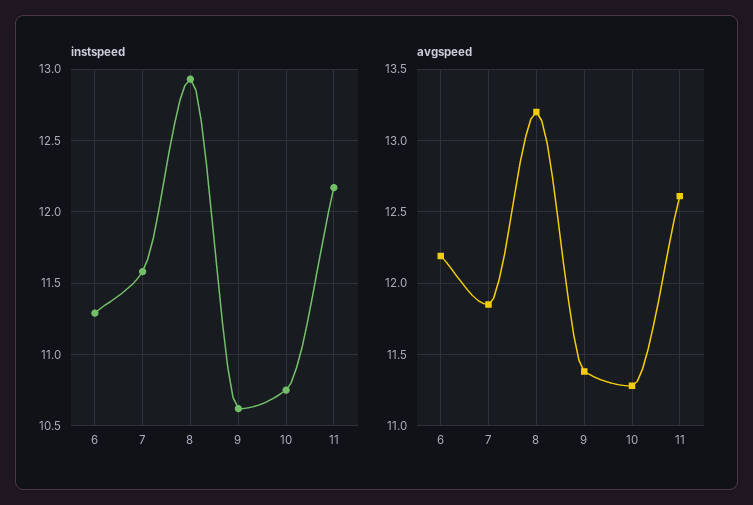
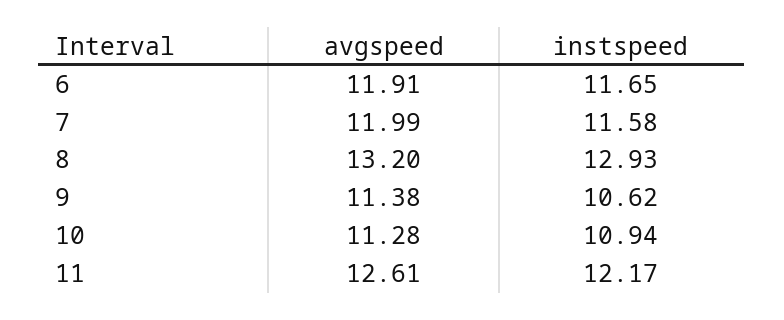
instspeed, 6: 11.3 -> 11.65
instspeed, 10: 10.75 -> 10.94
avgspeed, 6: 12.2 -> 11.91
avgspeed, 7: 11.85 -> 11.99

